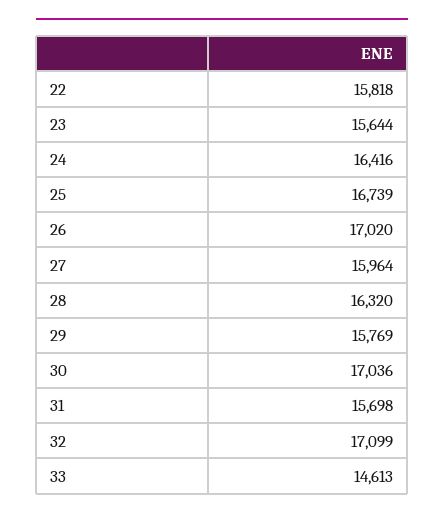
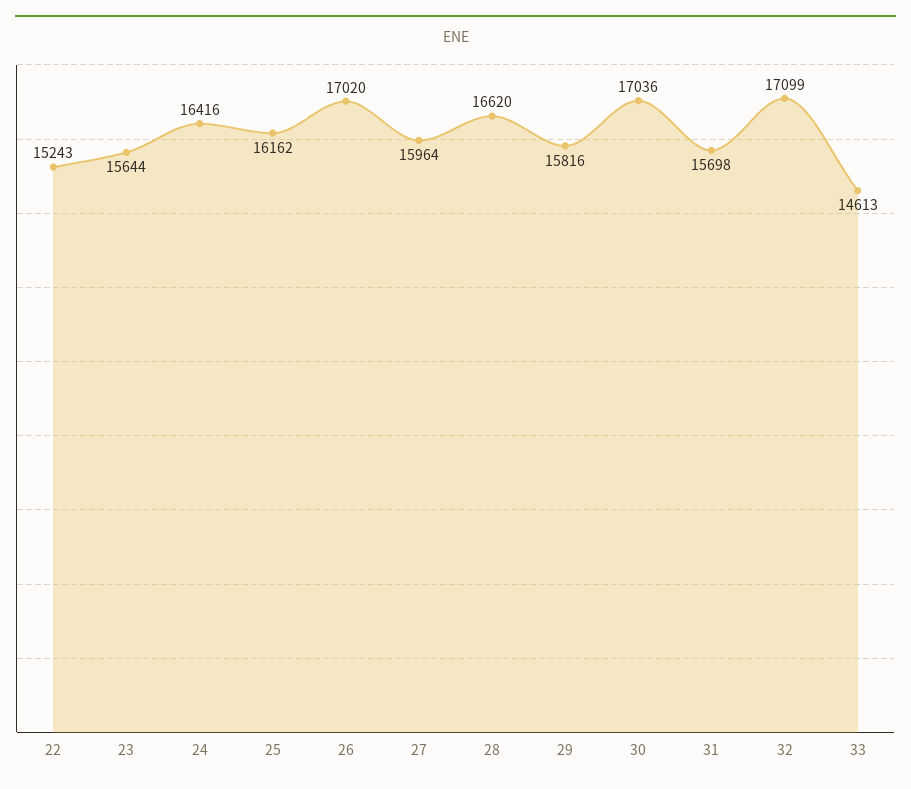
22: 15818 -> 15243
25: 16739 -> 16162
28: 16320 -> 16620
29: 15769 -> 15816

